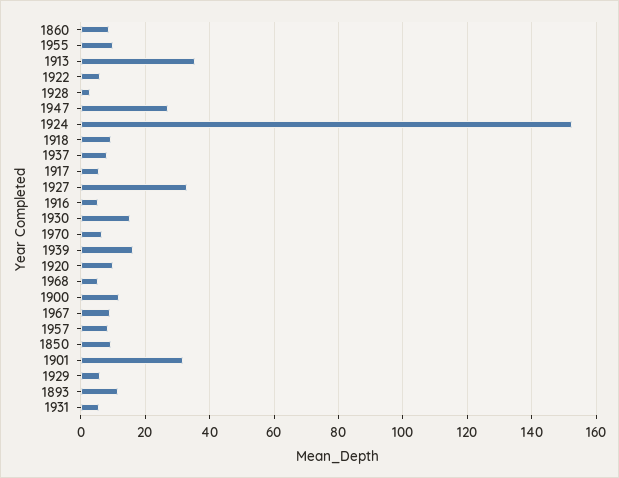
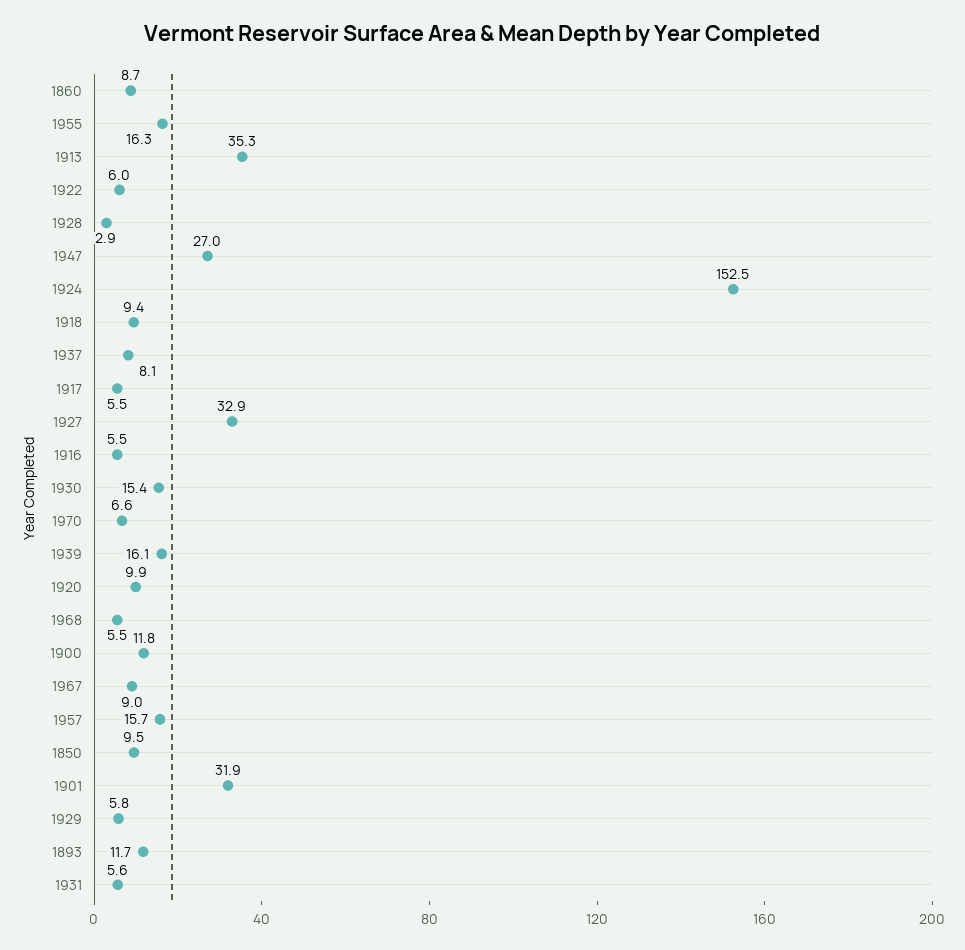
1955: 10 -> 16.3
1957: 8 -> 15.7

